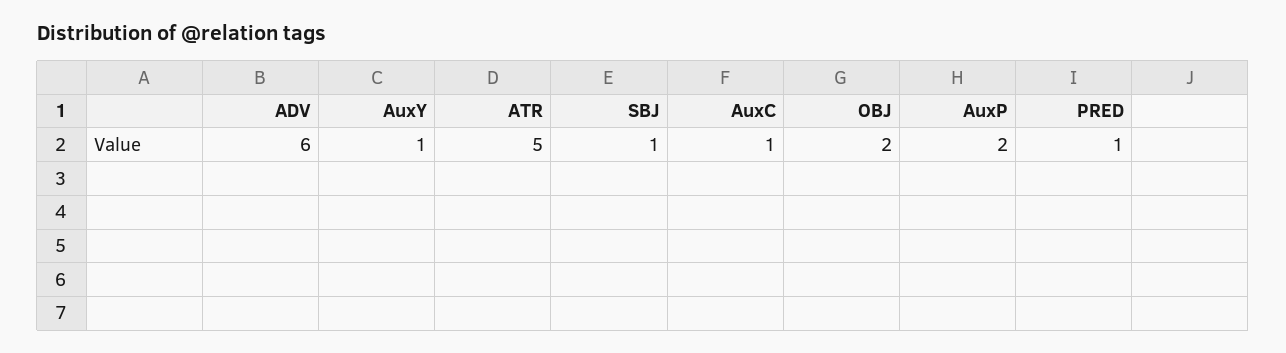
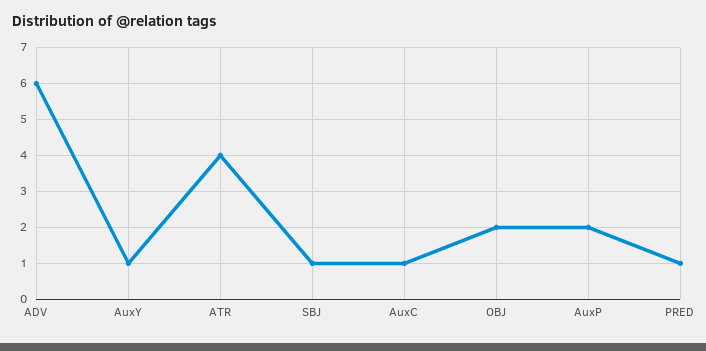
ATR: 5 -> 4

